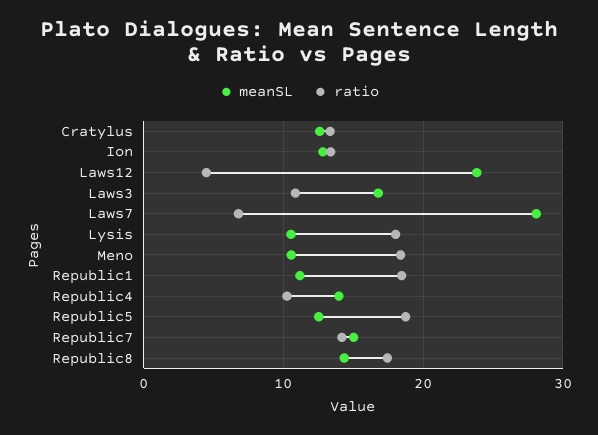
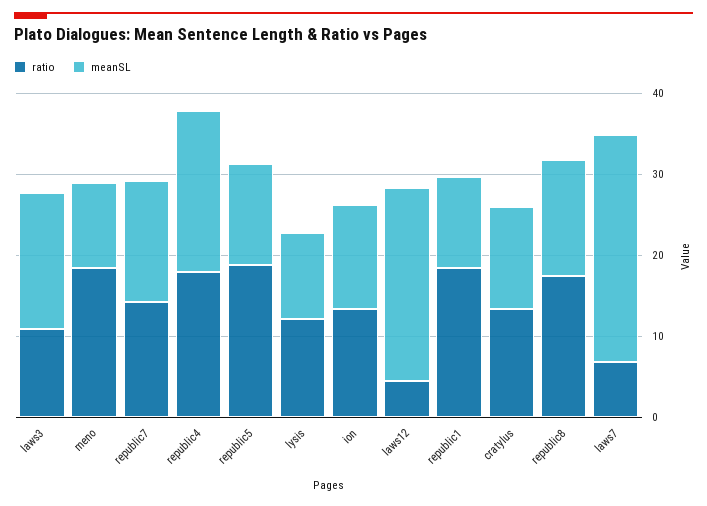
ratio, Lysis: 18 -> 12
meanSL, Republic4: 14 -> 20
ratio, Republic4: 10 -> 18

